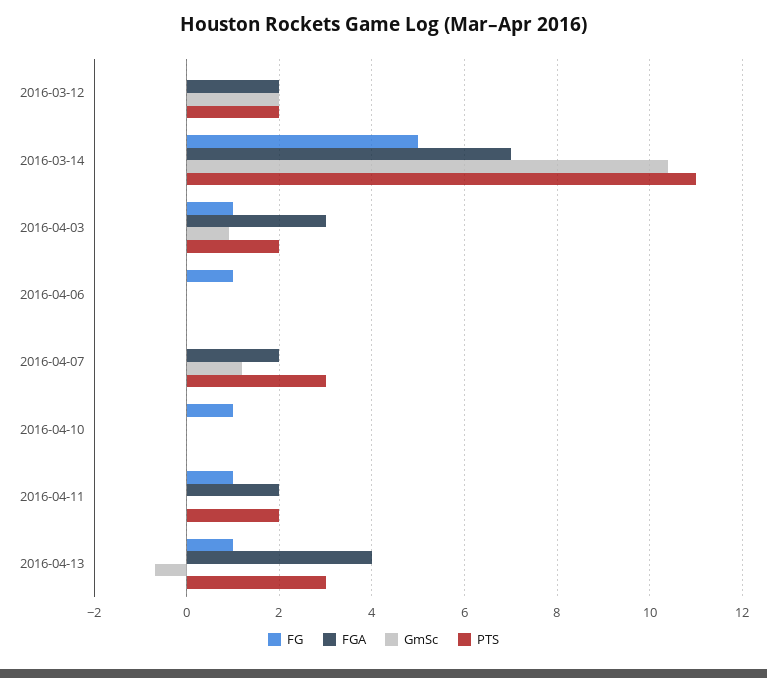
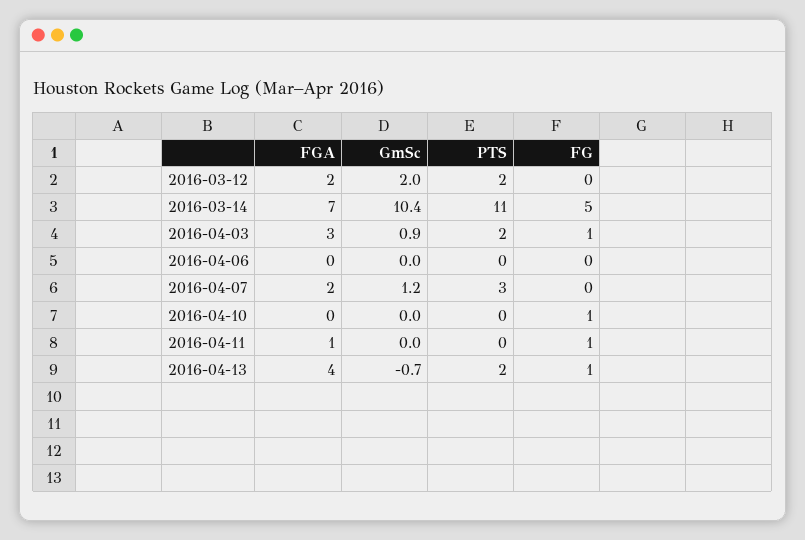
FG, 2016-04-06: 1 -> 0
FGA, 2016-04-11: 2 -> 1
PTS, 2016-04-11: 2 -> 0
PTS, 2016-04-13: 3 -> 2

